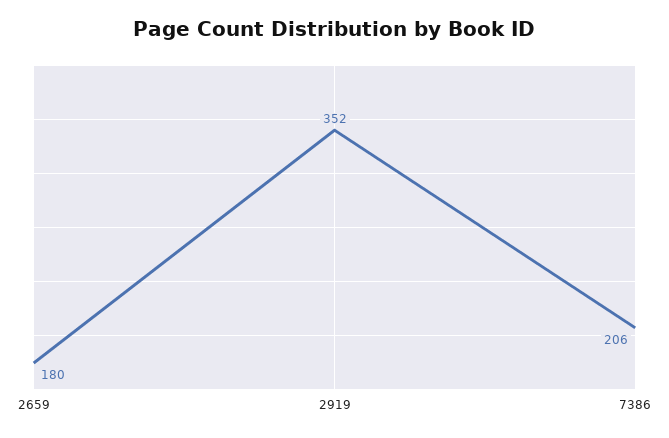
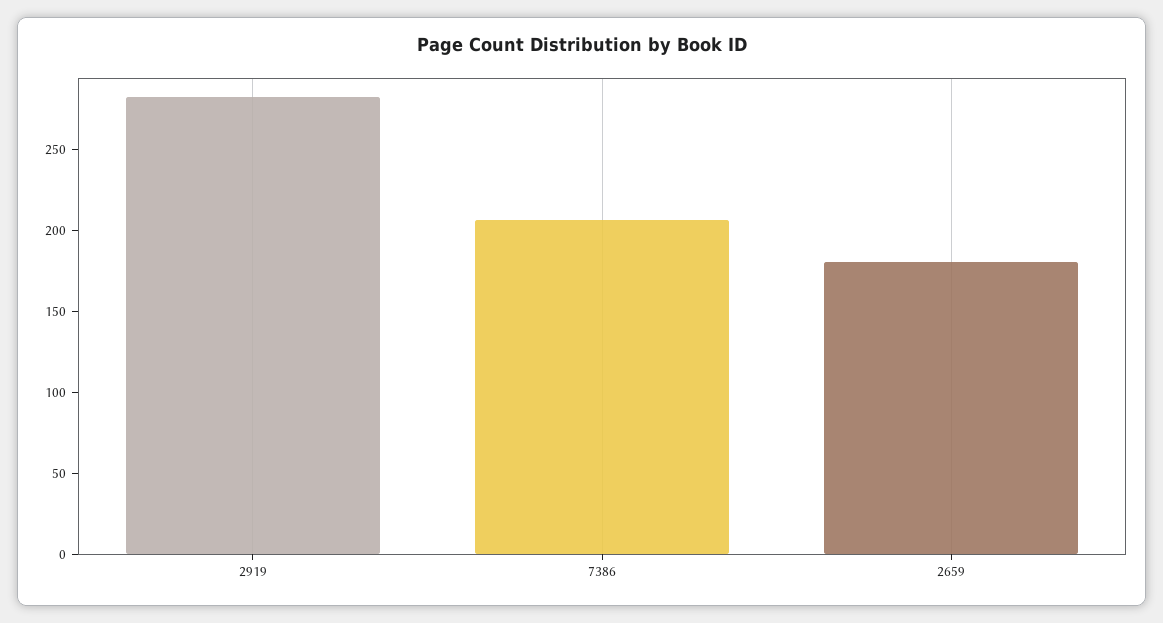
2919: 352 -> 280

